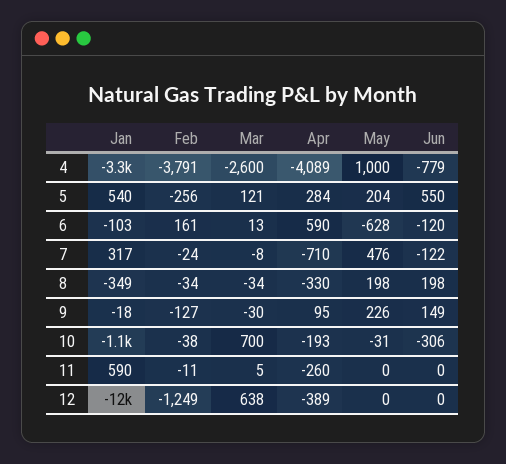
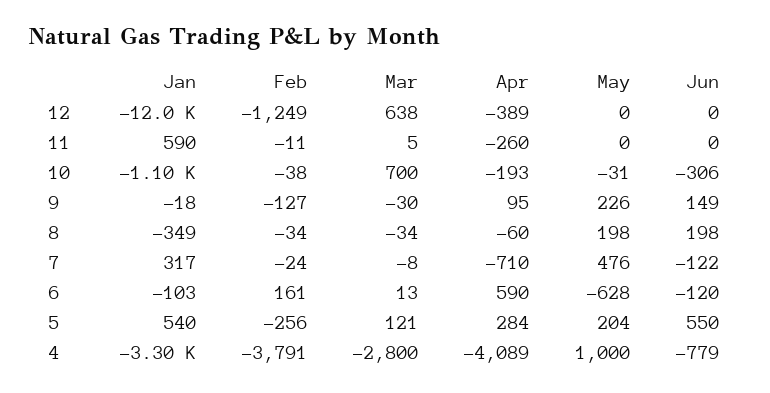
Mar, 4: -2600 -> -2800
Apr, 8: -330 -> -60

